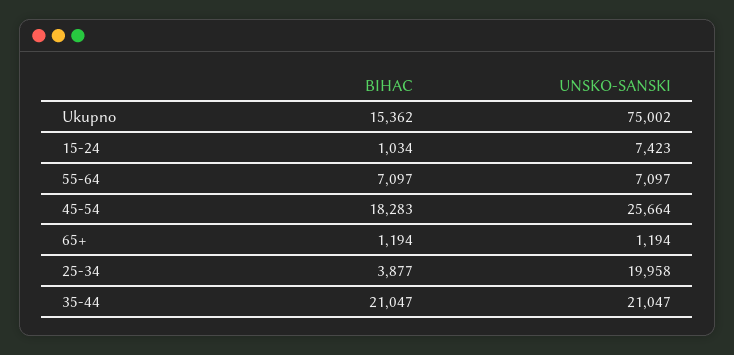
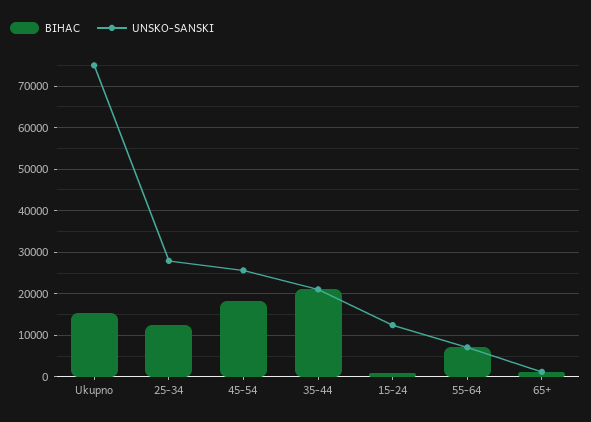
UNSKO-SANSKI, 15-24: 7423 -> 12000
BIHAC, 25-34: 3877 -> 12000
UNSKO-SANSKI, 25-34: 19958 -> 28000

